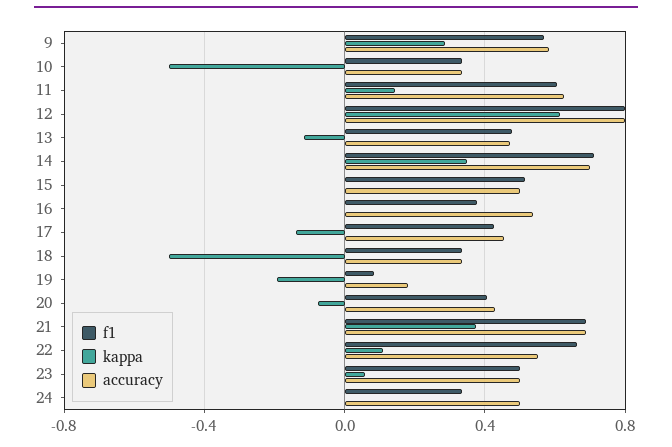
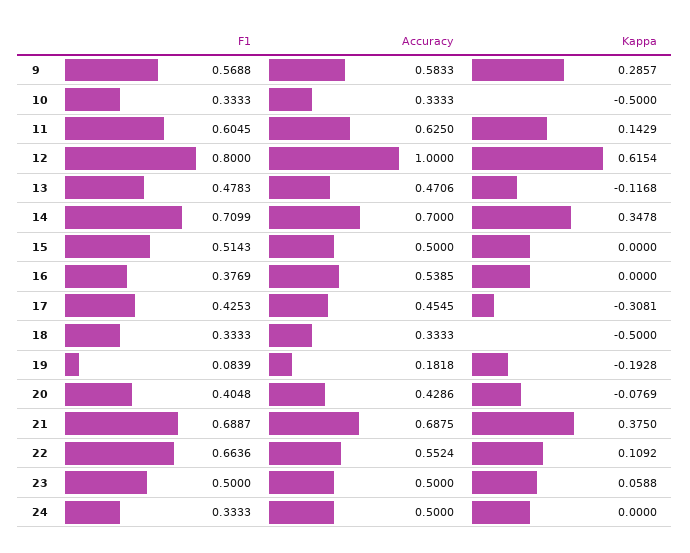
accuracy, 12: 0.8 -> 1
kappa, 17: -0.15 -> -0.3081

